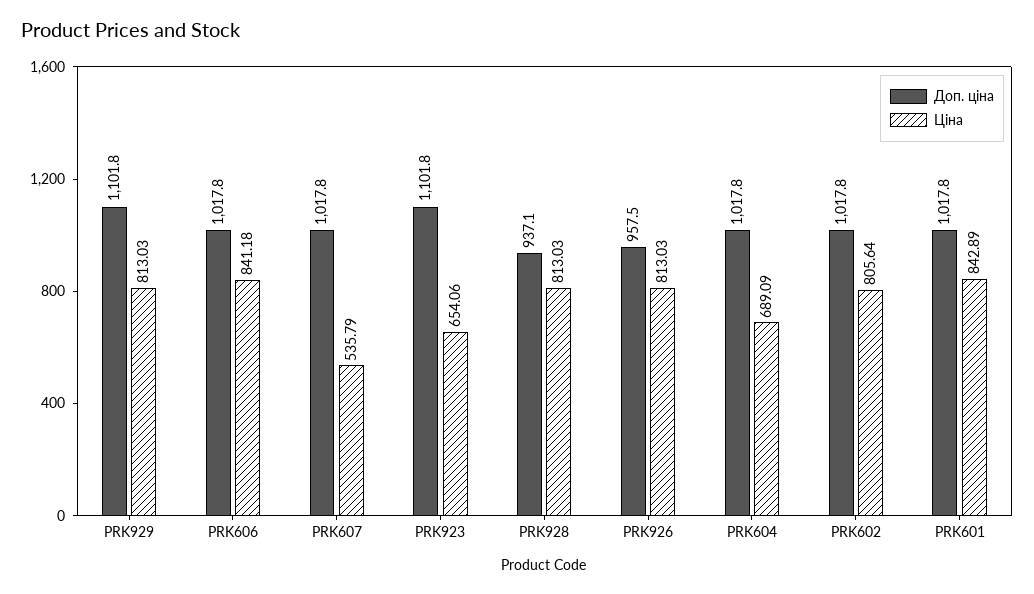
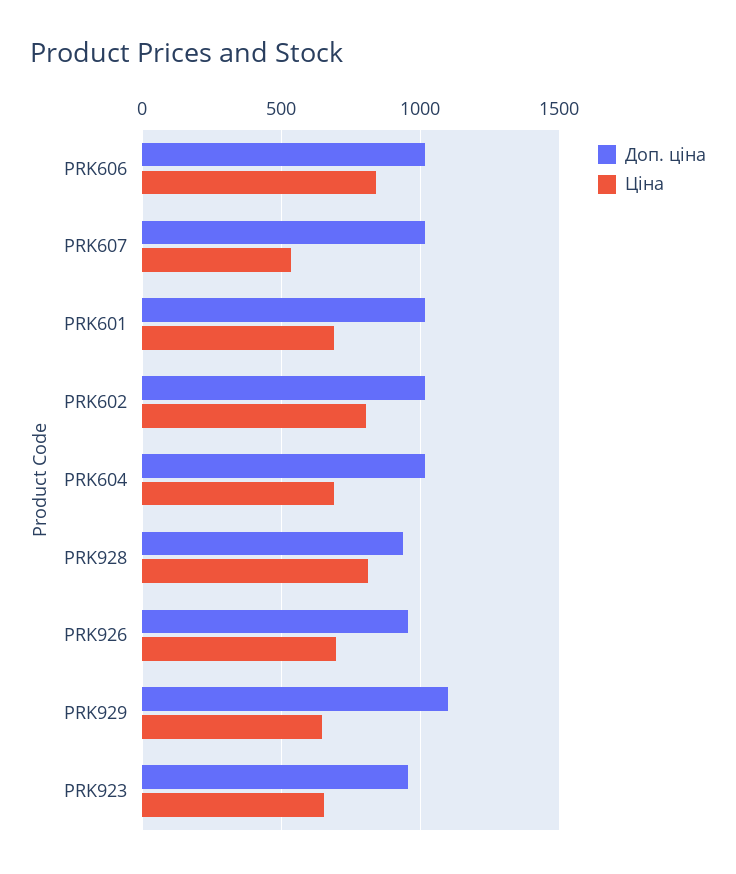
Ціна, PRK929: 813.03 -> 650
Доп. ціна, PRK923: 1101.8 -> 950
Ціна, PRK926: 813.03 -> 700
Ціна, PRK601: 842.89 -> 700

